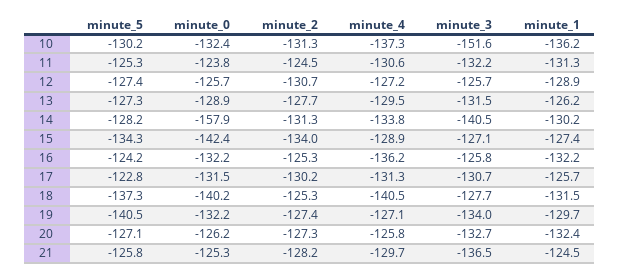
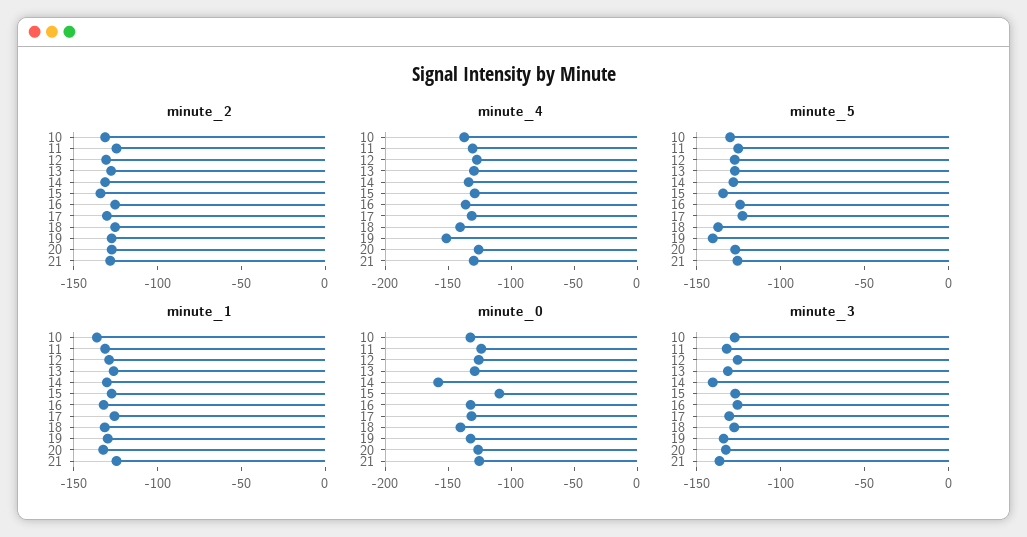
minute_3, 10: -151.6 -> -130
minute_0, 15: -142.4 -> -110
minute_4, 19: -127.1 -> -150

